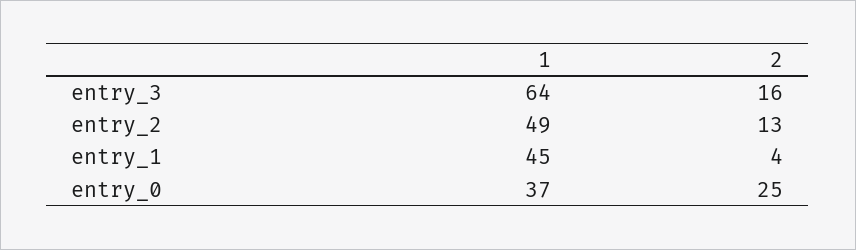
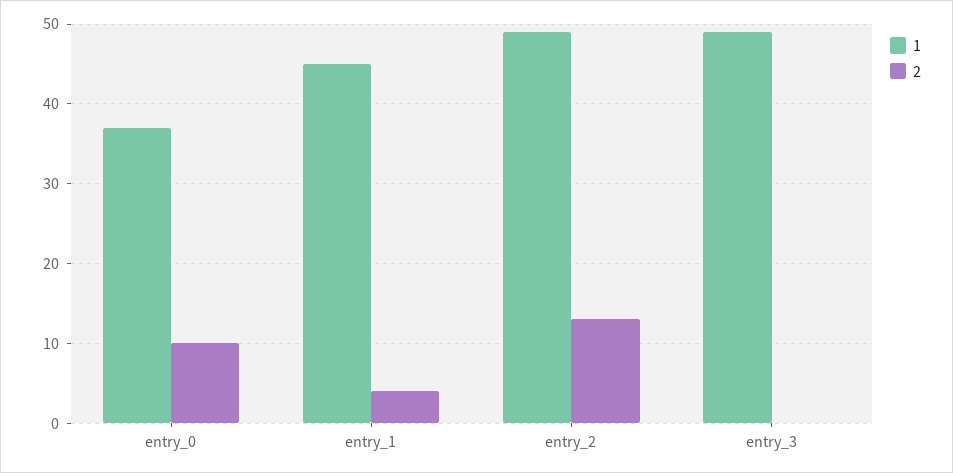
1, entry_3: 64 -> 49
2, entry_3: 16 -> 0
2, entry_0: 25 -> 10

